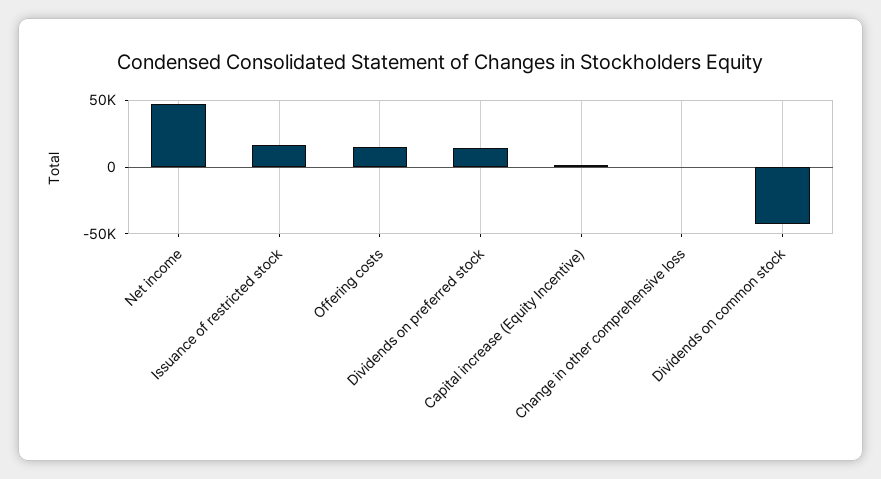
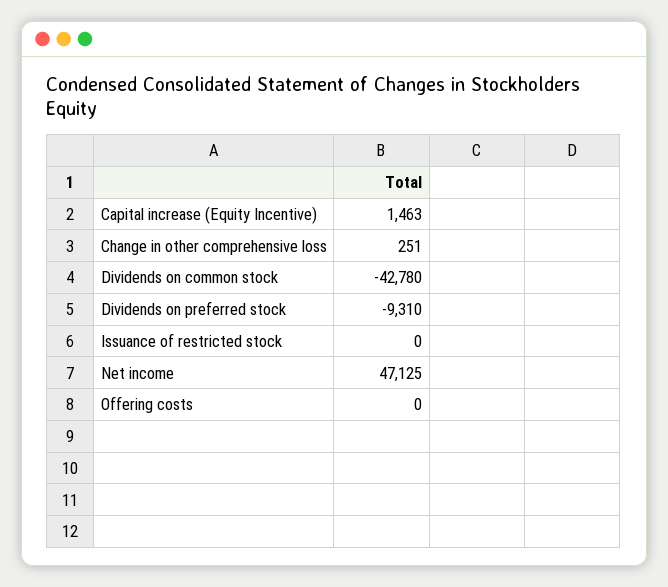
Issuance of restricted stock: 15000 -> 0
Offering costs: 15000 -> 0
Dividends on preferred stock: 15000 -> -9310

